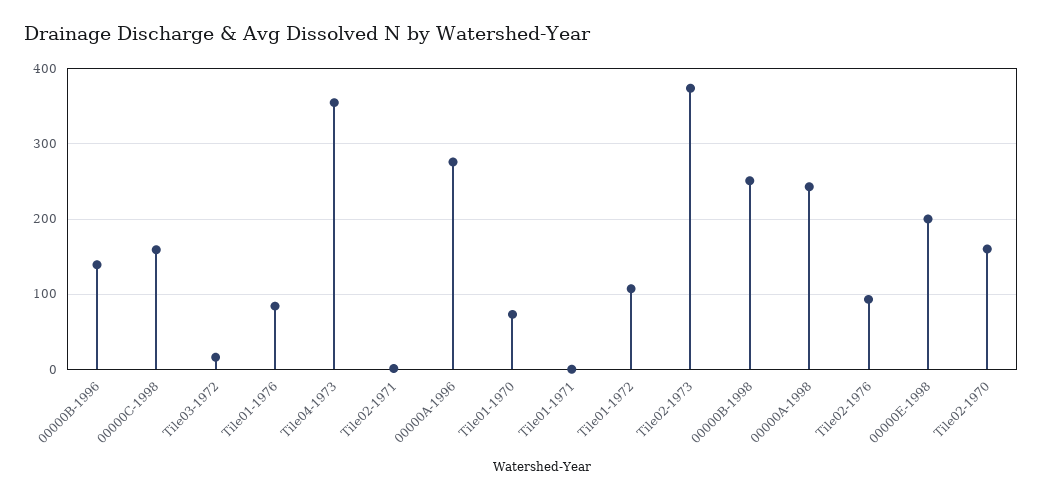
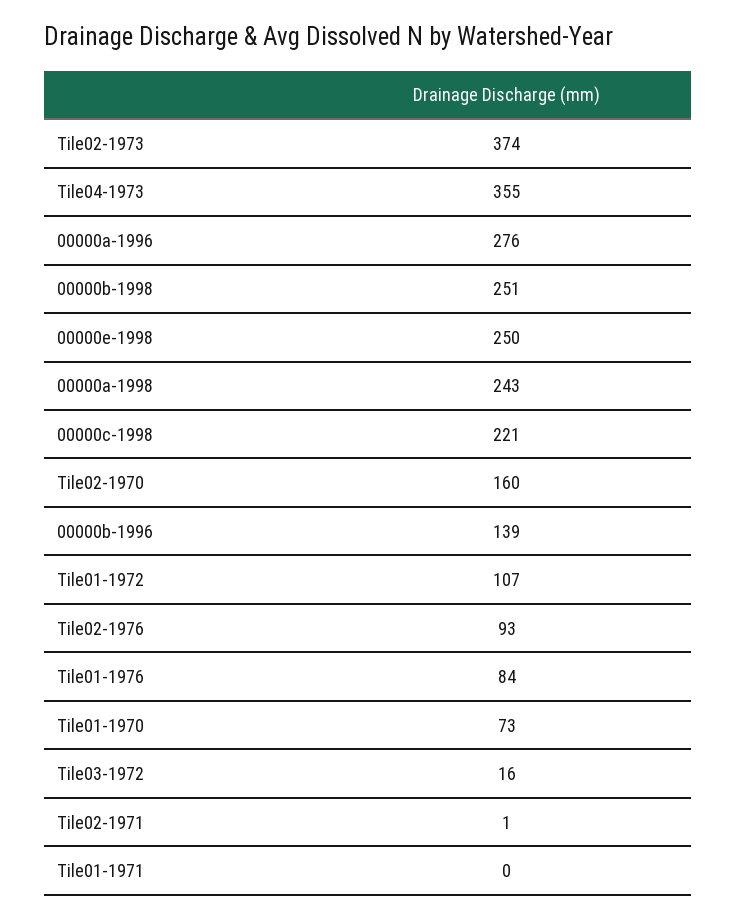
00000C-1998: 160 -> 221
00000E-1998: 200 -> 250

